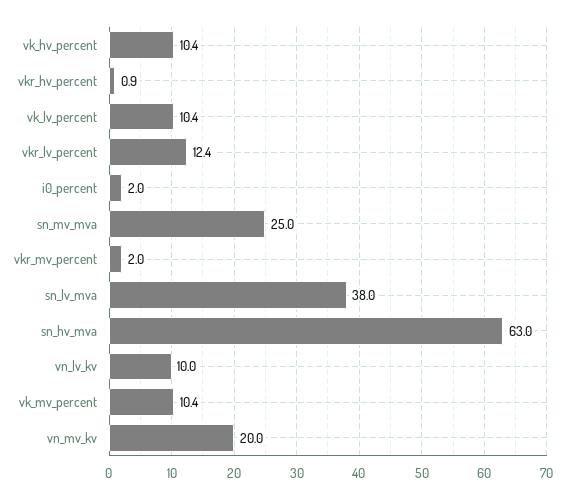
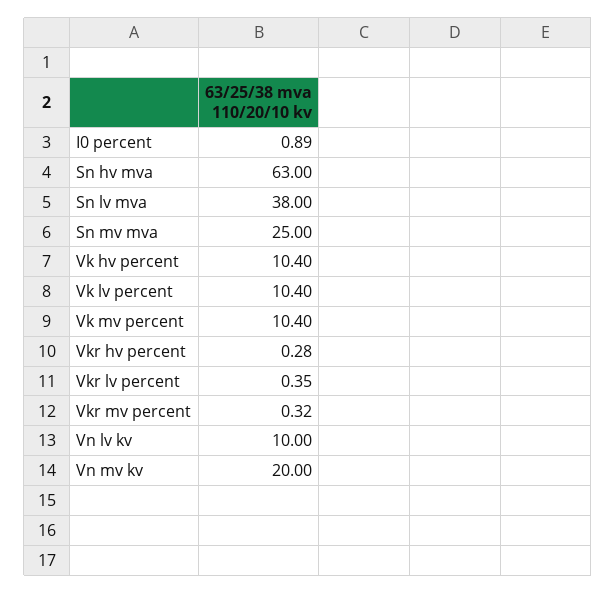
vkr_hv_percent: 0.9 -> 0.28
vkr_lv_percent: 12.4 -> 0.35
i0_percent: 2 -> 0.89
vkr_mv_percent: 2 -> 0.32

